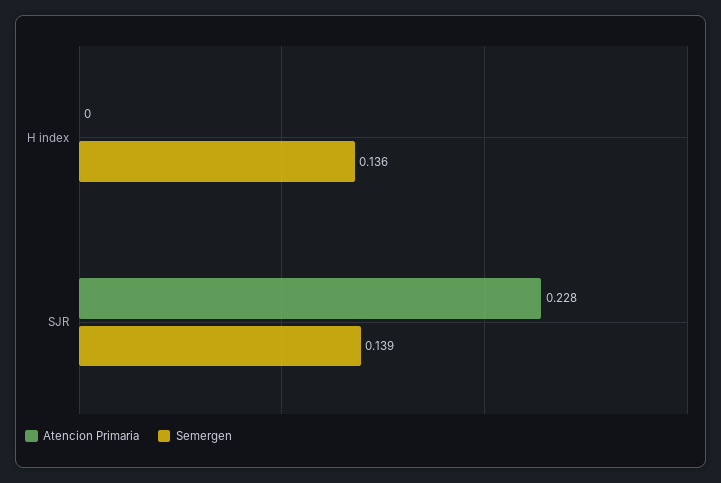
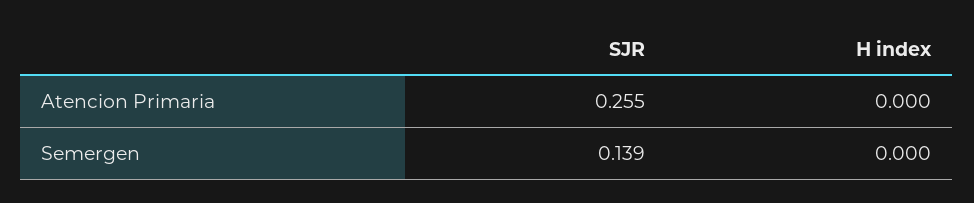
Semergen, H index: 0.136 -> 0
Atencion Primaria, SJR: 0.228 -> 0.255

